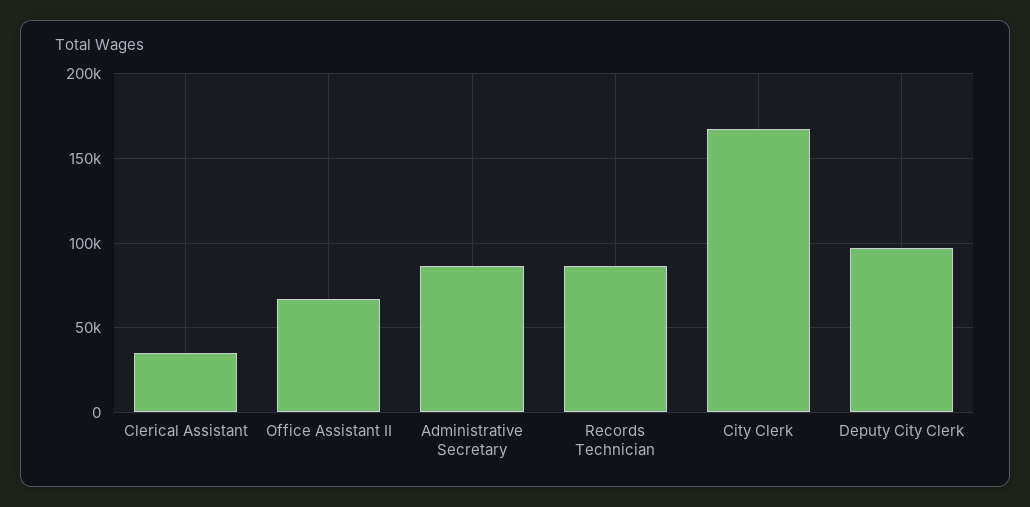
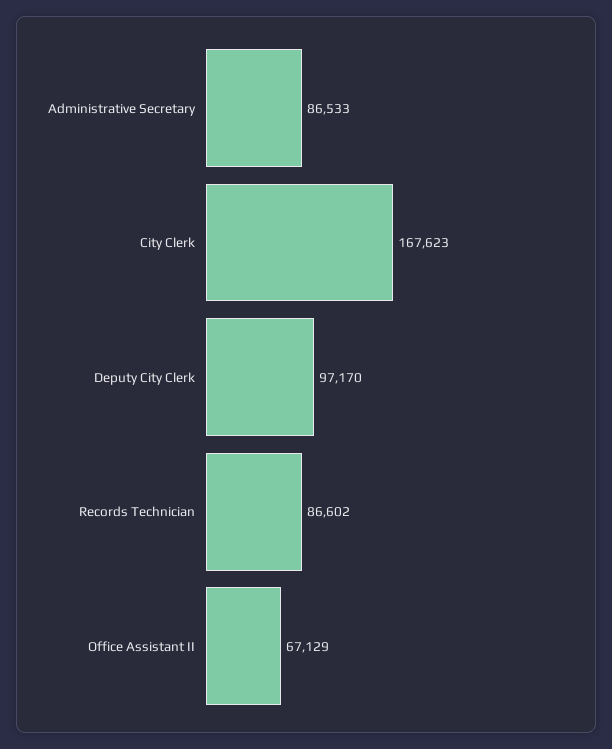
Clerical Assistant: 35000 -> none

